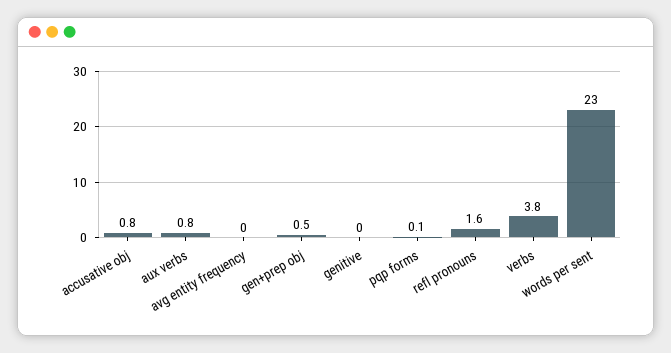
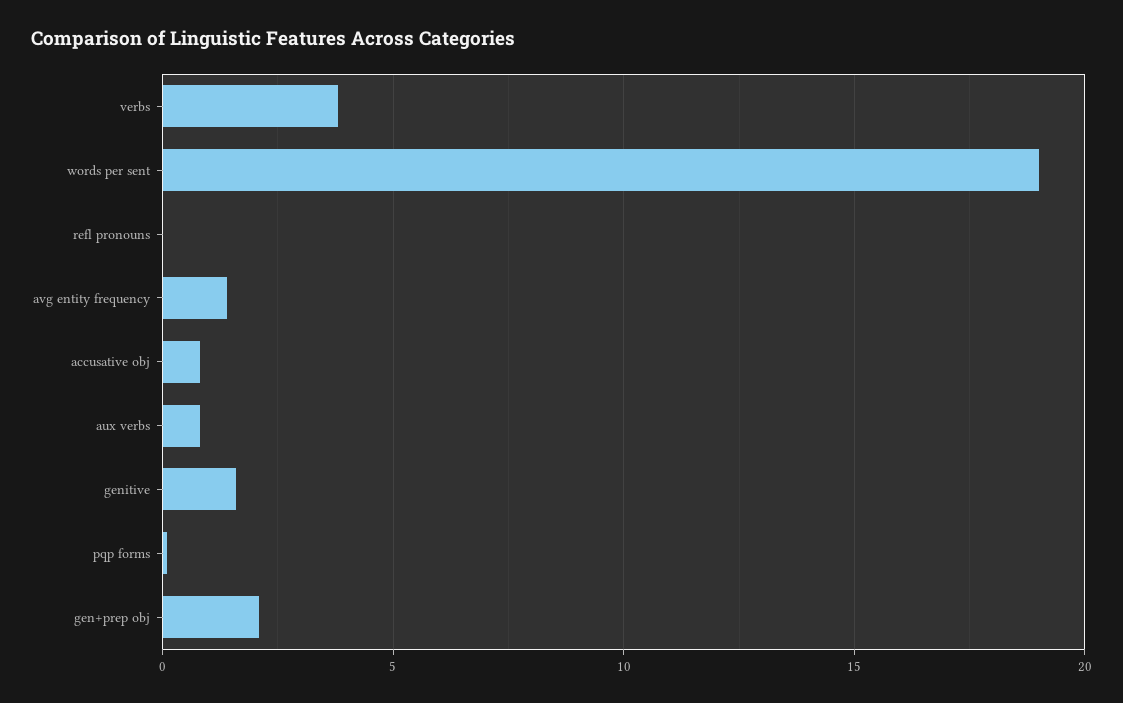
avg entity frequency: 0 -> 1.5
gen+prep obj: 0.5 -> 2
genitive: 0 -> 1.5
refl pronouns: 1.6 -> 0
words per sent: 23 -> 19

